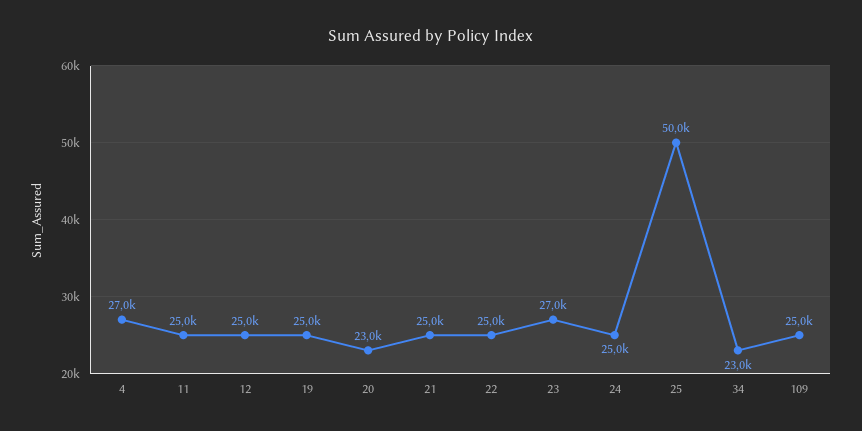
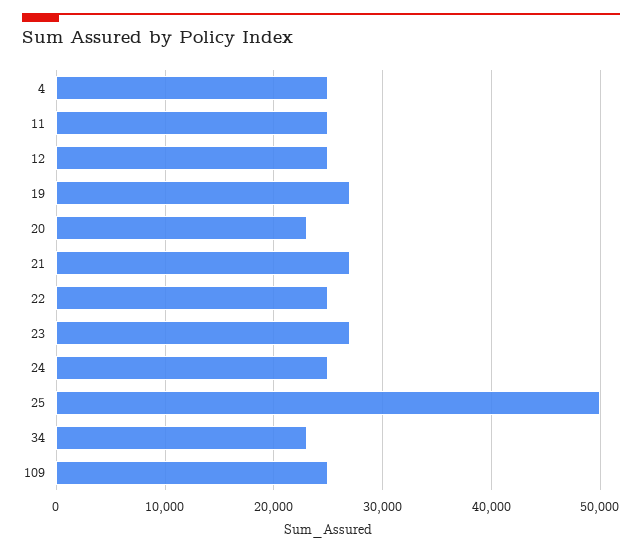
4: 27000 -> 25000
19: 25000 -> 27000
21: 25000 -> 27000

